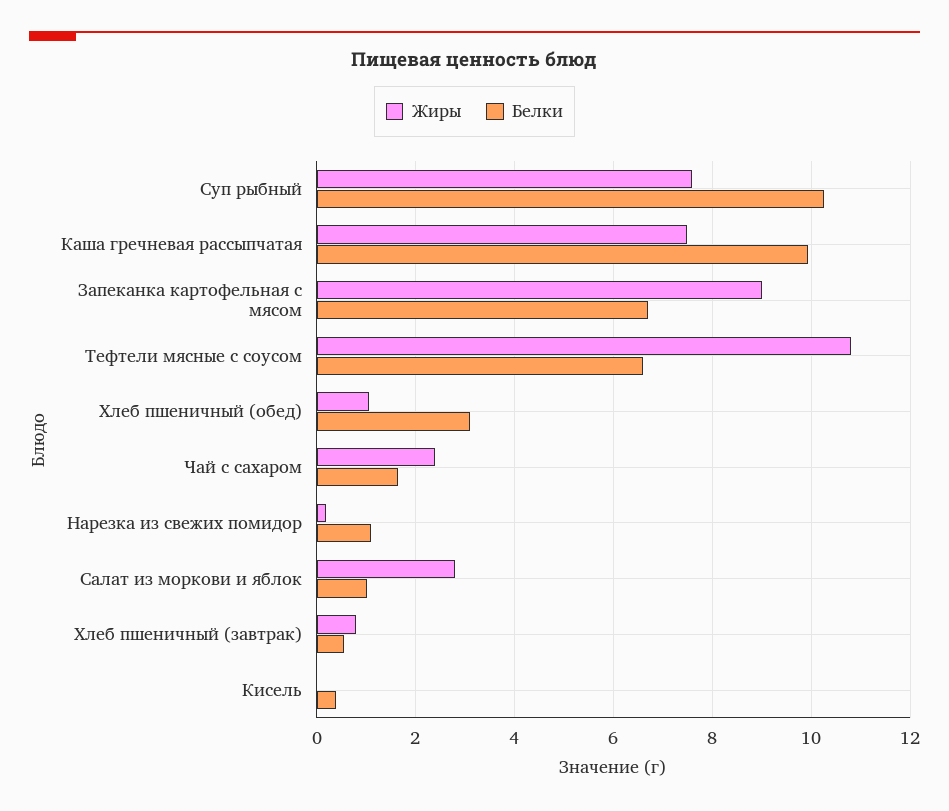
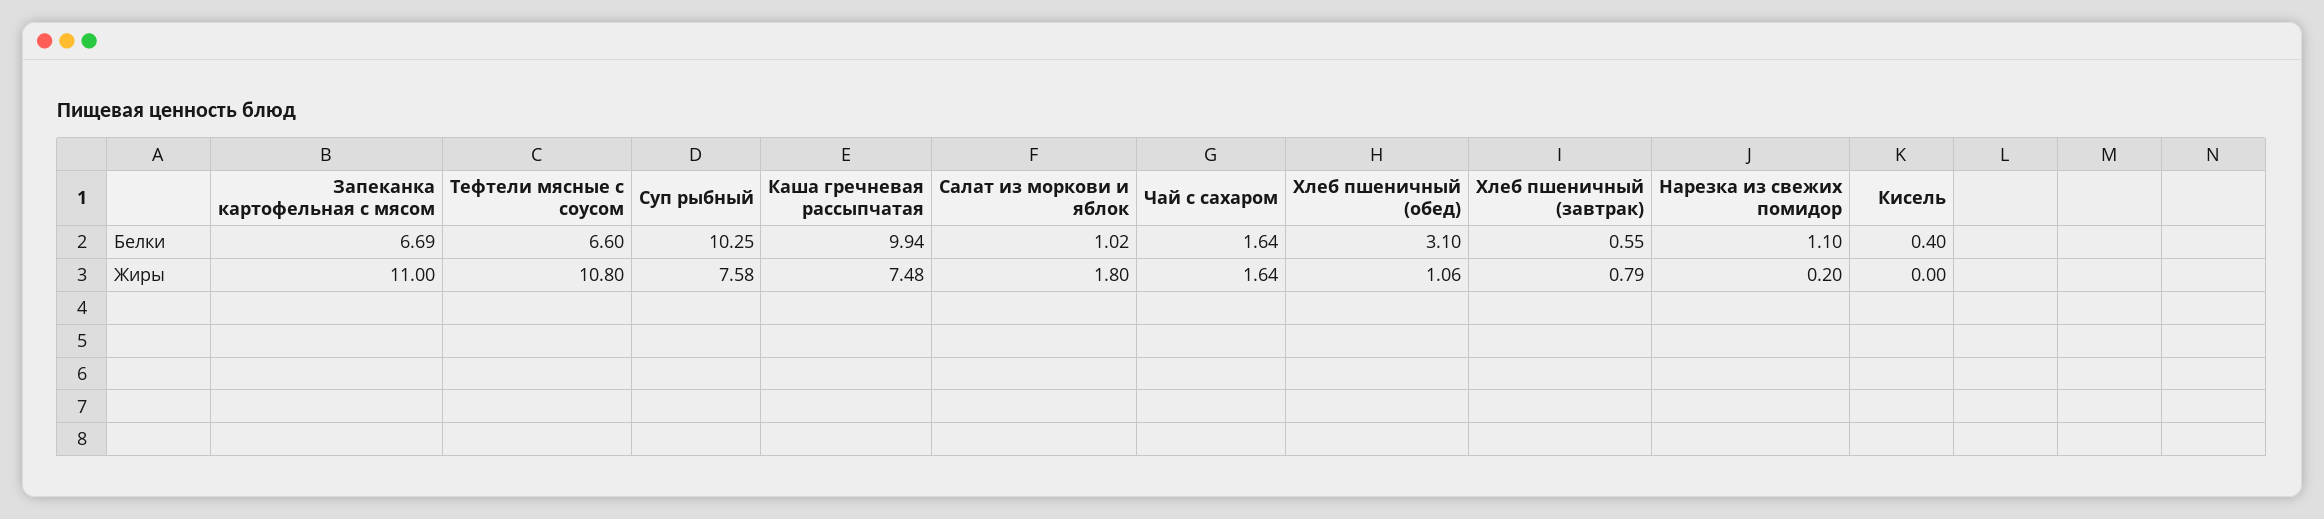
Жиры, Запеканка картофельная с мясом: 9 -> 11
Жиры, Чай с сахаром: 2.4 -> 1.64
Жиры, Салат из моркови и яблок: 2.8 -> 1.8

